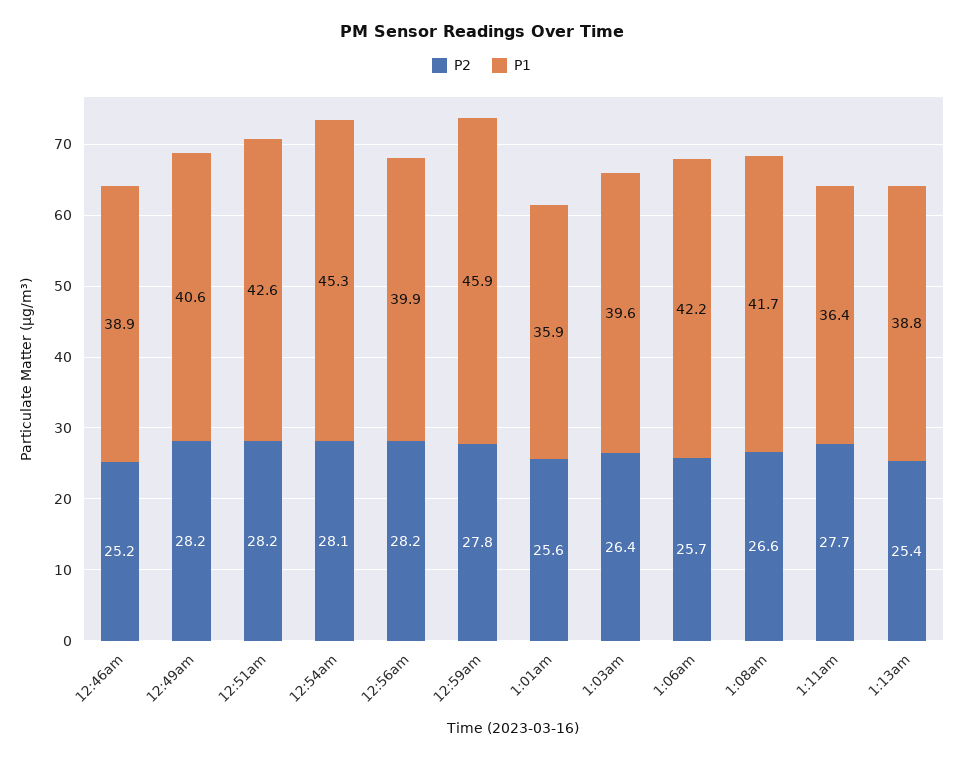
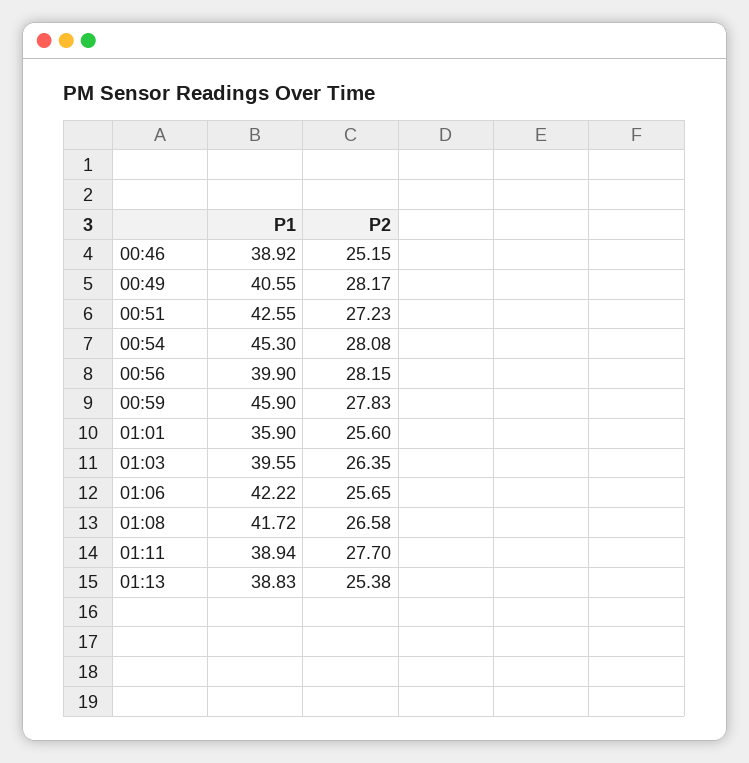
P2, 12:51am: 28.2 -> 27.23
P1, 1:11am: 36.4 -> 38.94

